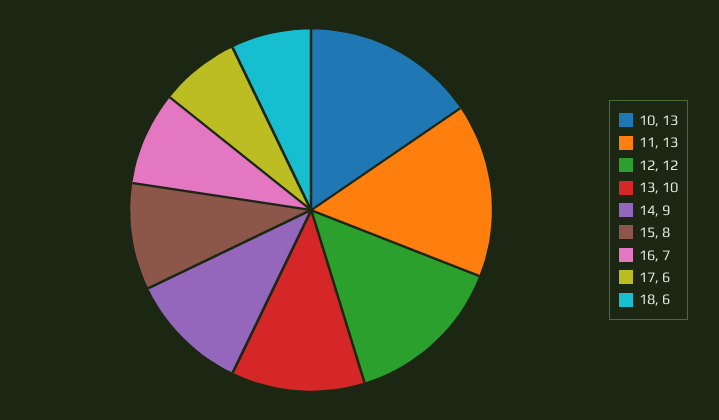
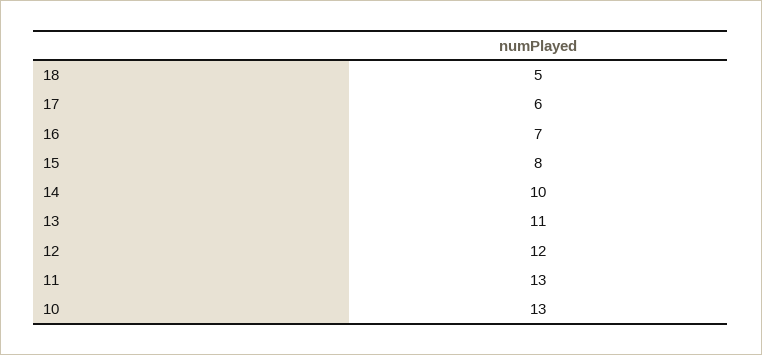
13: 10 -> 11
14: 9 -> 10
18: 6 -> 5

